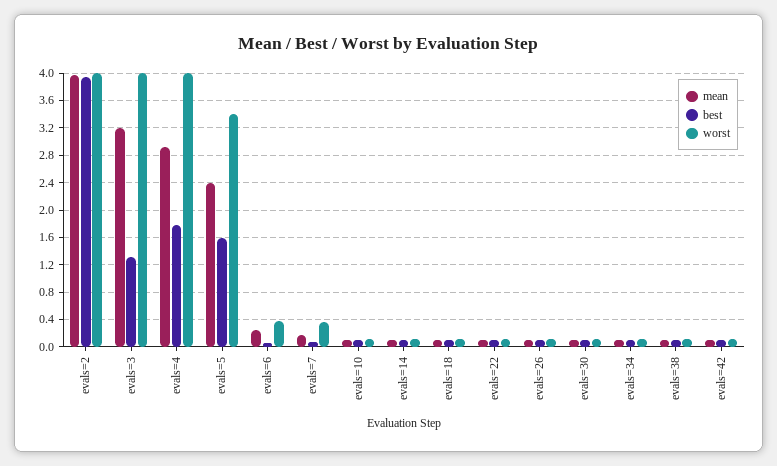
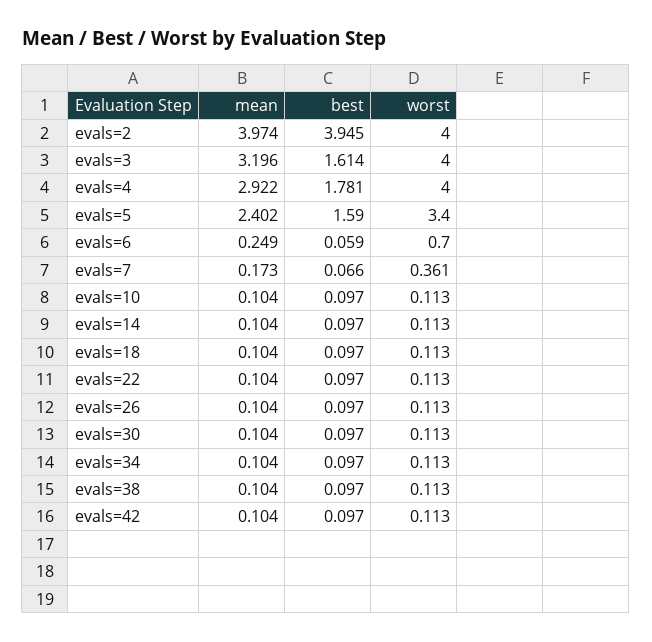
best, evals=3: 1.3 -> 1.614
worst, evals=6: 0.4 -> 0.7

